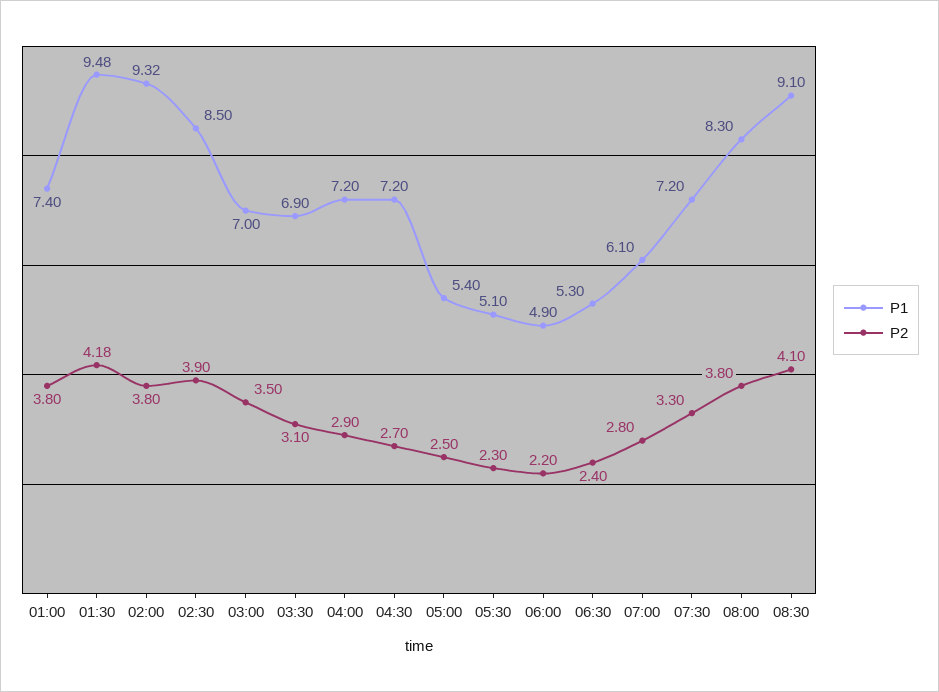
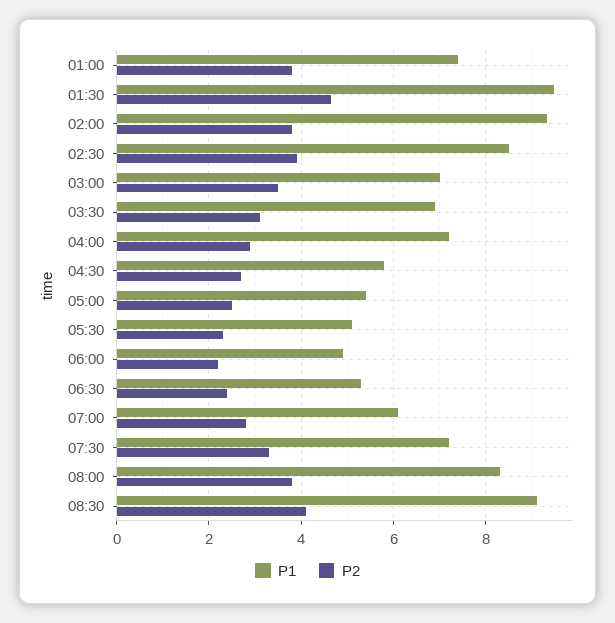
P2, 01:30: 4.18 -> 4.6
P1, 04:30: 7.2 -> 5.8

